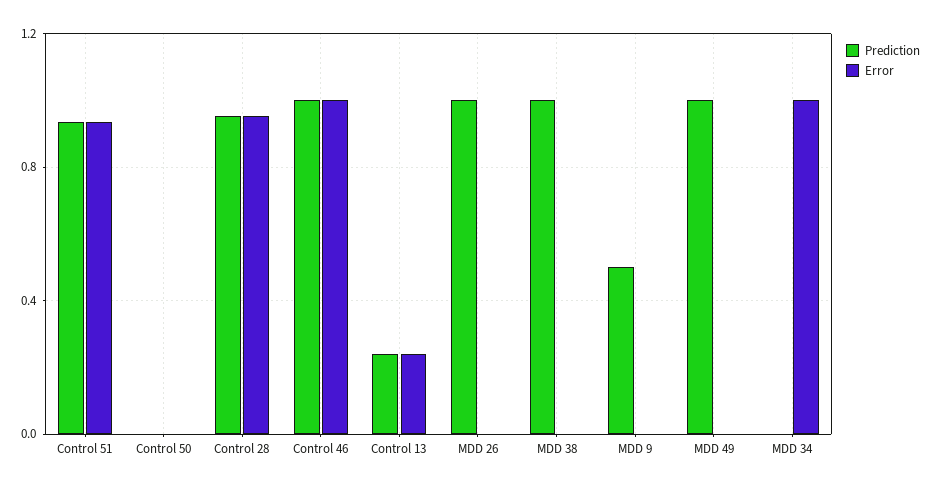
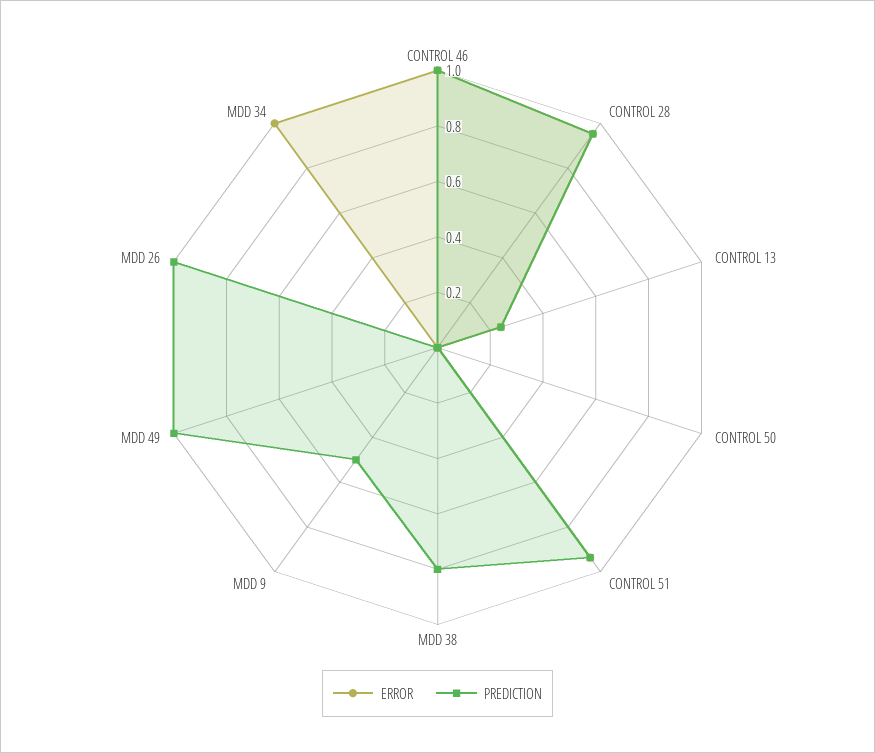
Prediction, MDD 38: 1 -> 0.8

